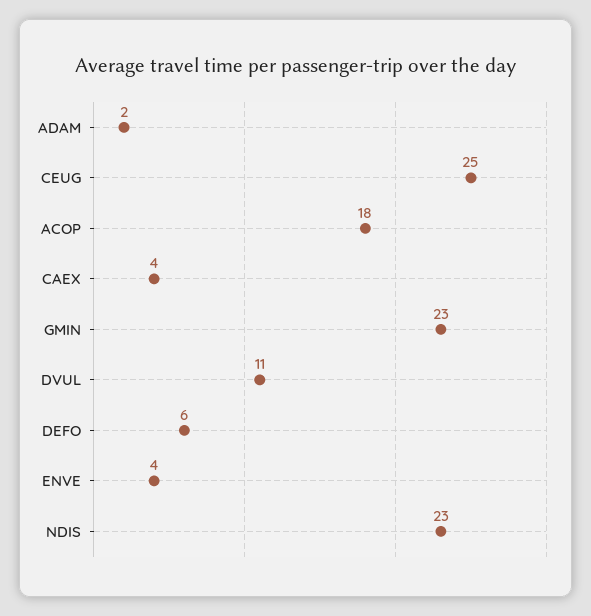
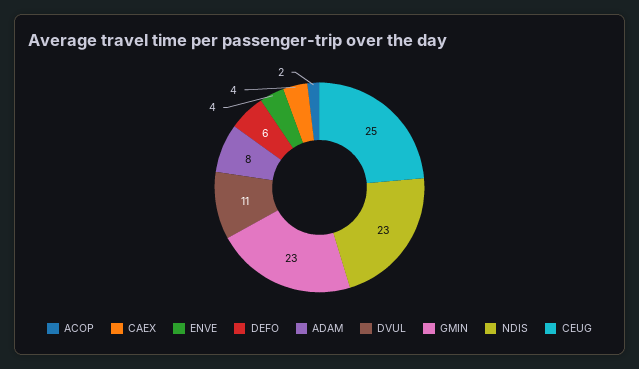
ADAM: 2 -> 8
ACOP: 18 -> 2

